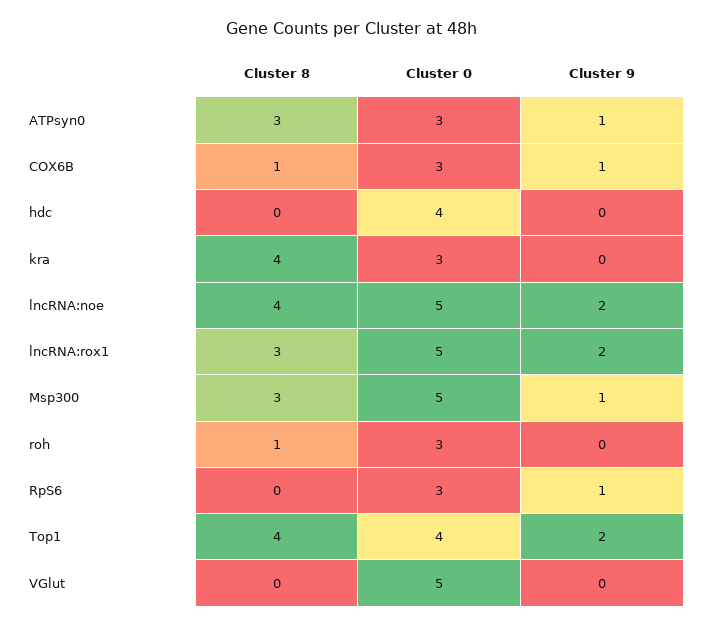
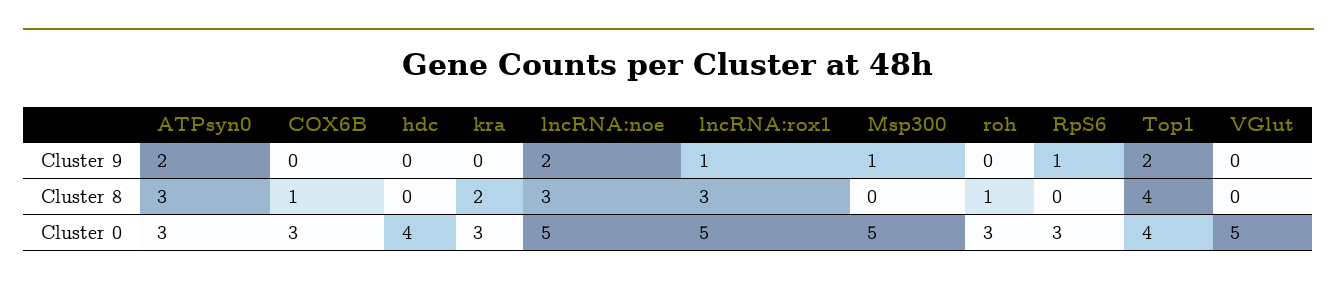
Cluster 9, ATPsyn0: 1 -> 2
Cluster 9, COX6B: 1 -> 0
Cluster 8, kra: 4 -> 2
Cluster 8, lncRNA:noe: 4 -> 3
Cluster 9, lncRNA:rox1: 2 -> 1
Cluster 8, Msp300: 3 -> 0

